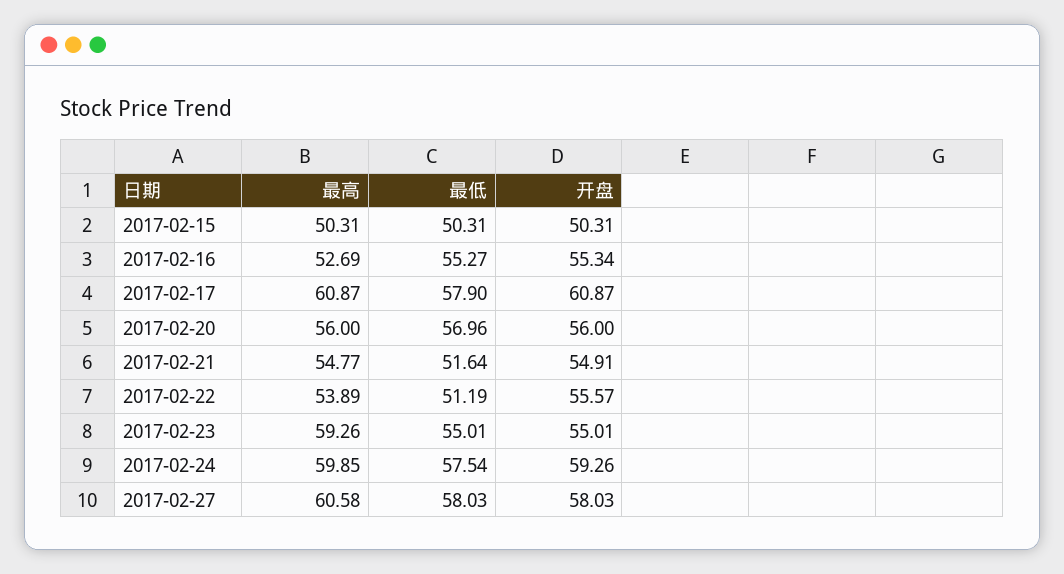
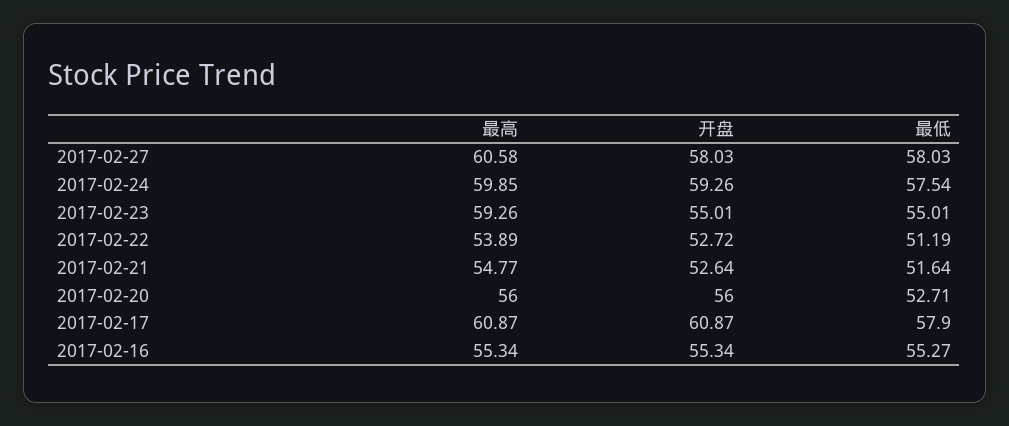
最高, 2017-02-15: 50.31 -> none
最低, 2017-02-15: 50.31 -> none
开盘, 2017-02-15: 50.31 -> none
最高, 2017-02-16: 52.69 -> 55.34
最低, 2017-02-20: 56.96 -> 52.71
开盘, 2017-02-21: 54.91 -> 52.64
开盘, 2017-02-22: 55.57 -> 52.72

